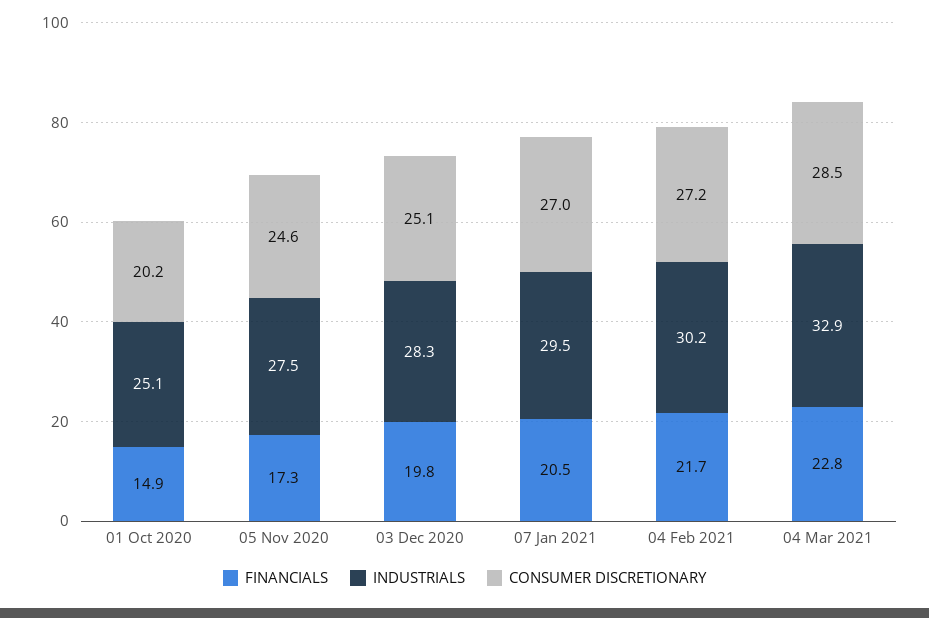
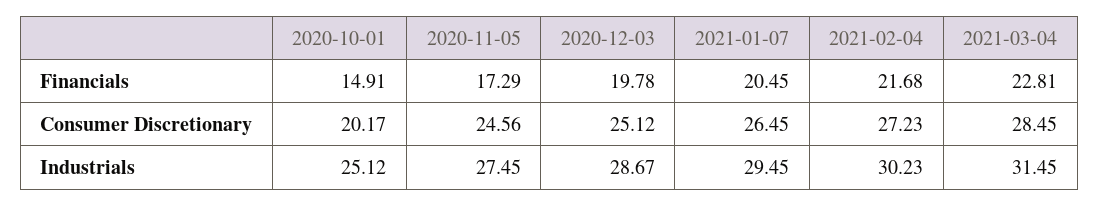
INDUSTRIALS, 03 Dec 2020: 28.3 -> 28.67
CONSUMER DISCRETIONARY, 07 Jan 2021: 27 -> 26.45
INDUSTRIALS, 04 Mar 2021: 32.9 -> 31.45

